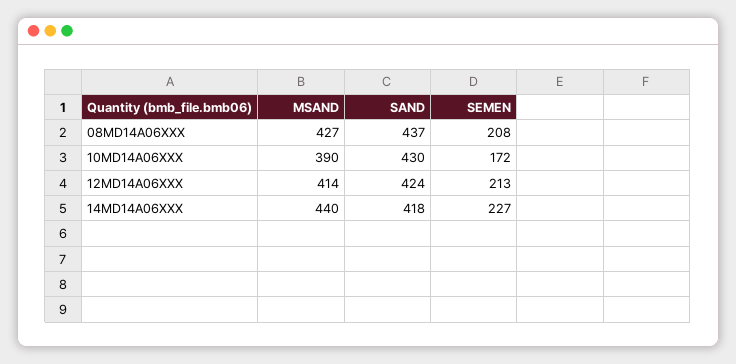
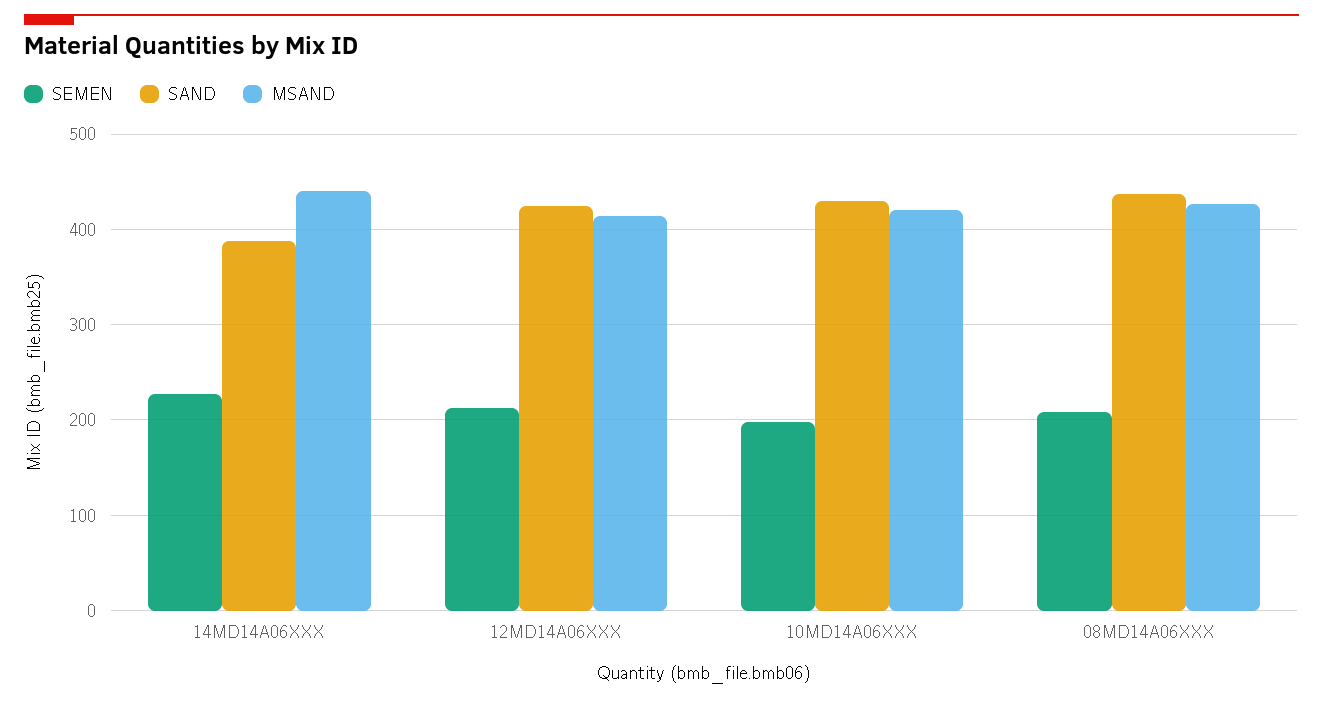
MSAND, 10MD14A06XXX: 390 -> 420
SEMEN, 10MD14A06XXX: 172 -> 200
SAND, 14MD14A06XXX: 418 -> 390

